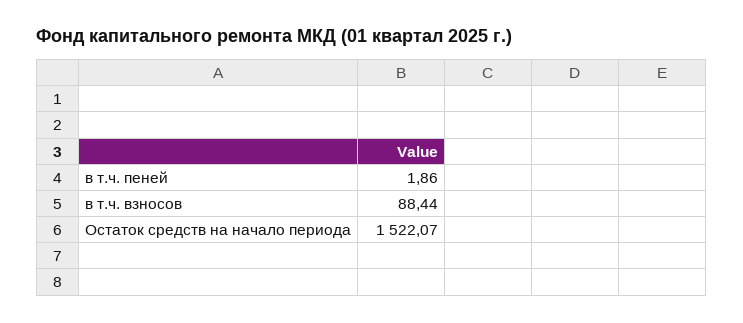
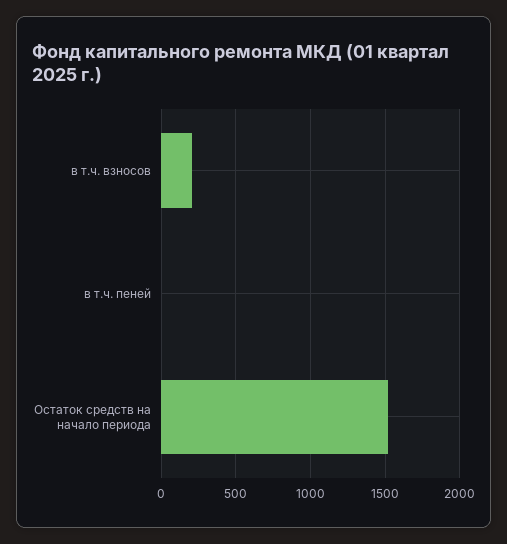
в т.ч. взносов: 88.44 -> 200

